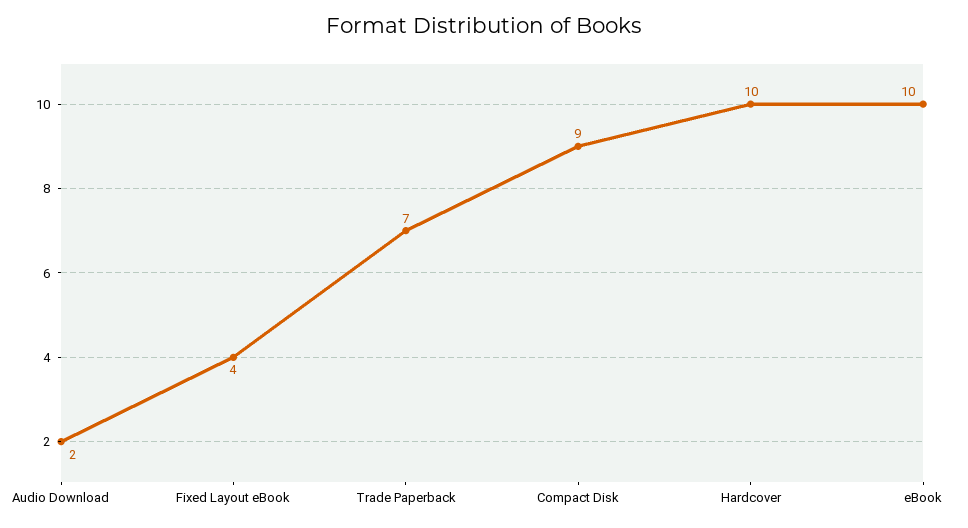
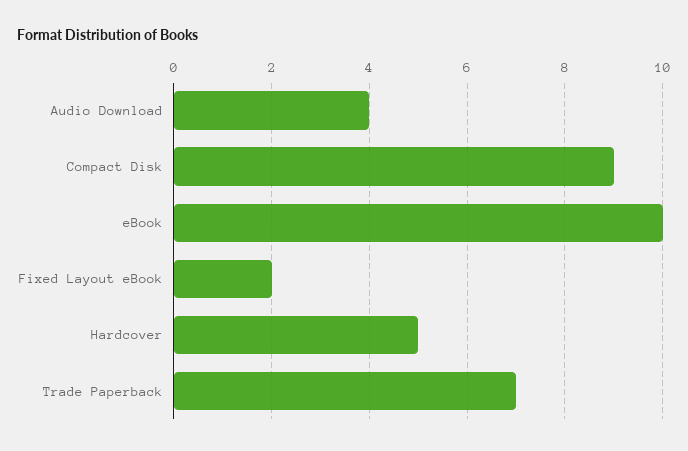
Audio Download: 2 -> 4
Fixed Layout eBook: 4 -> 2
Hardcover: 10 -> 5

